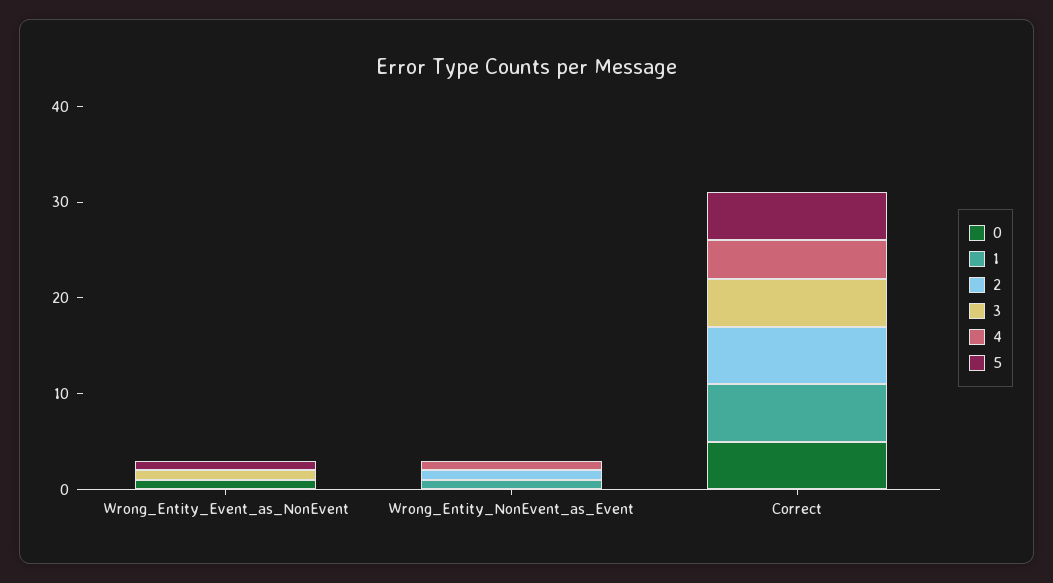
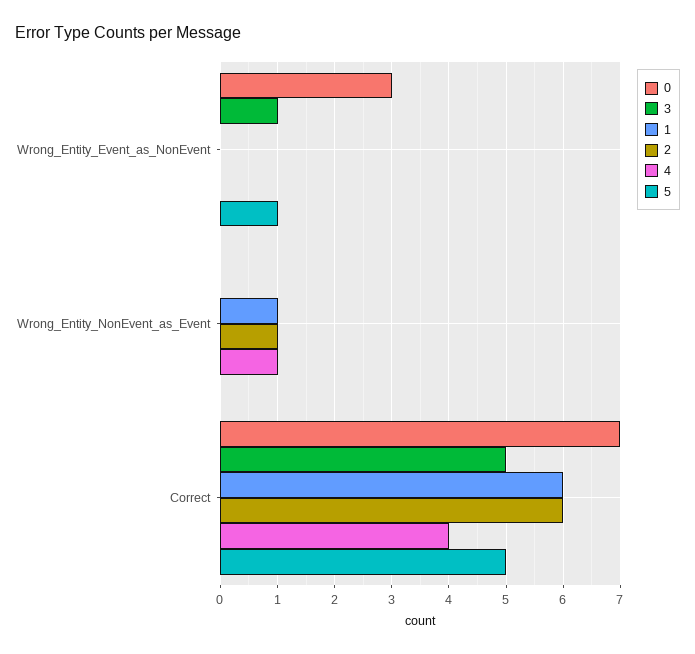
0, Wrong_Entity_Event_as_NonEvent: 1 -> 3
0, Correct: 5 -> 7

